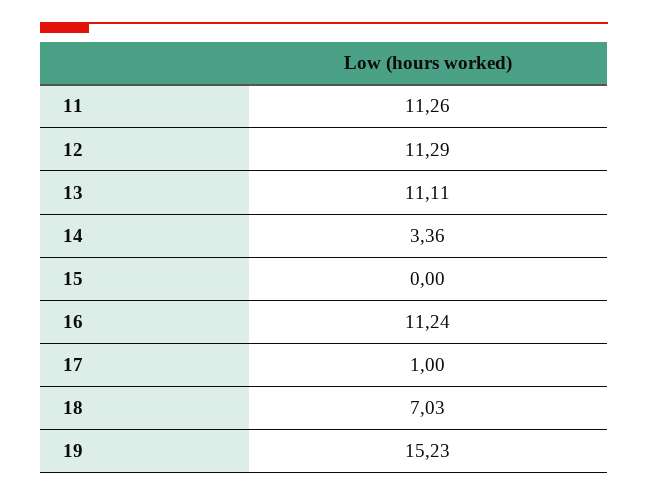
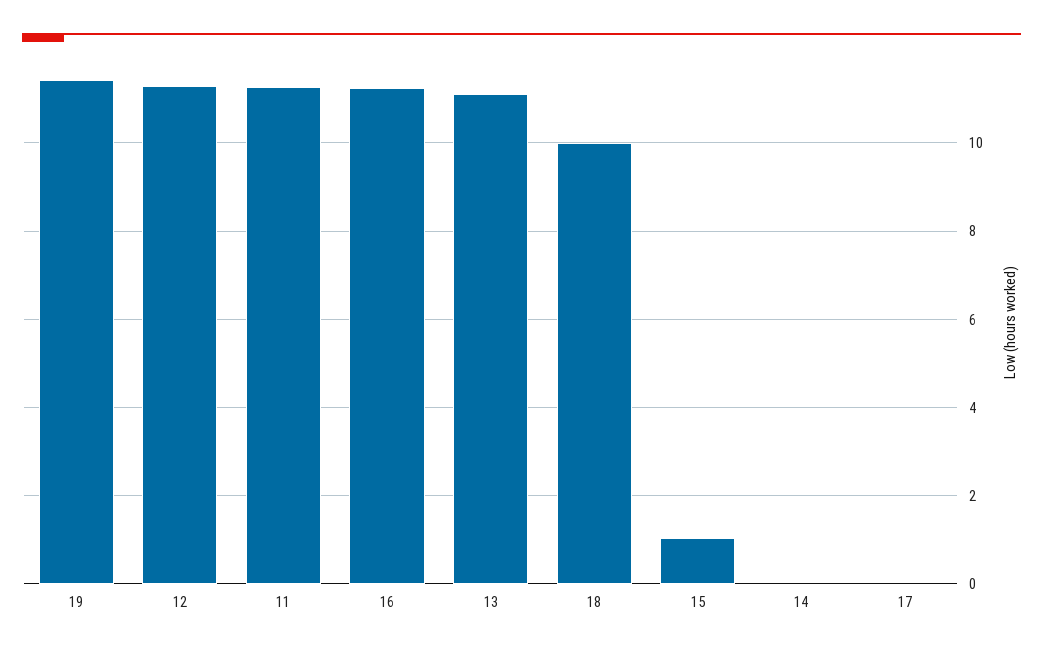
14: 3.36 -> 0
15: 0 -> 1
17: 1 -> 0
18: 7.03 -> 10
19: 15.23 -> 11.4

